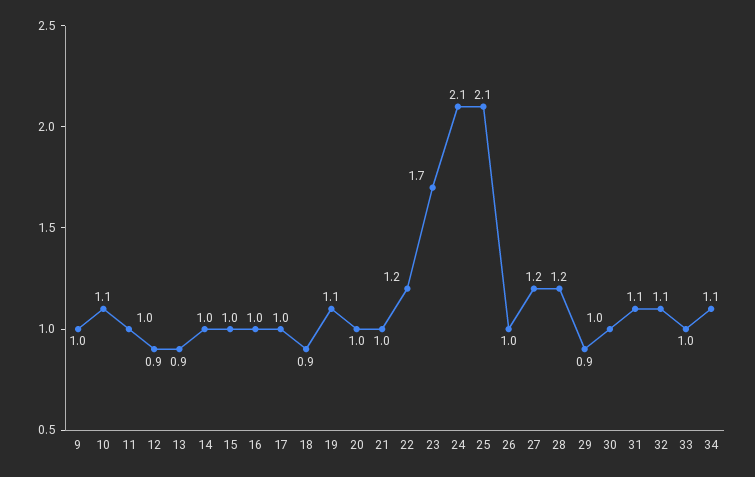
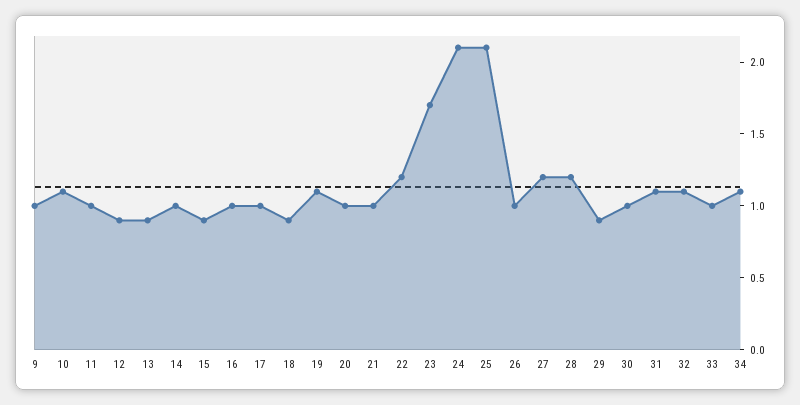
15: 1 -> 0.9

